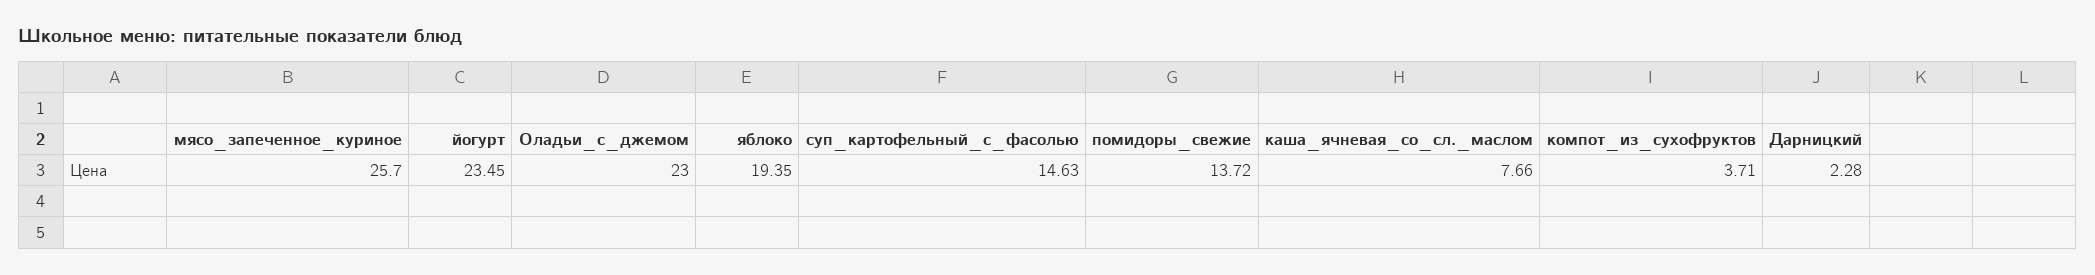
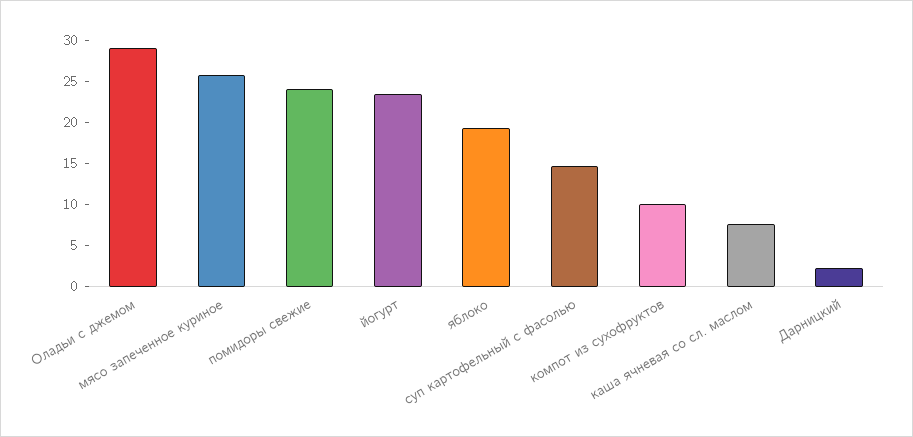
Оладьи_с_джемом: 23 -> 29
помидоры_свежие: 13.72 -> 24
компот_из_сухофруктов: 3.71 -> 10

